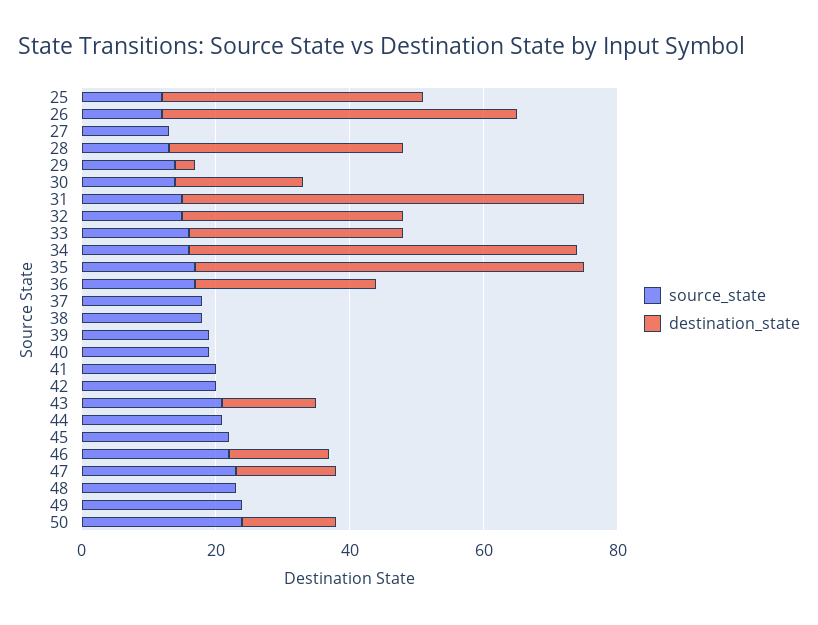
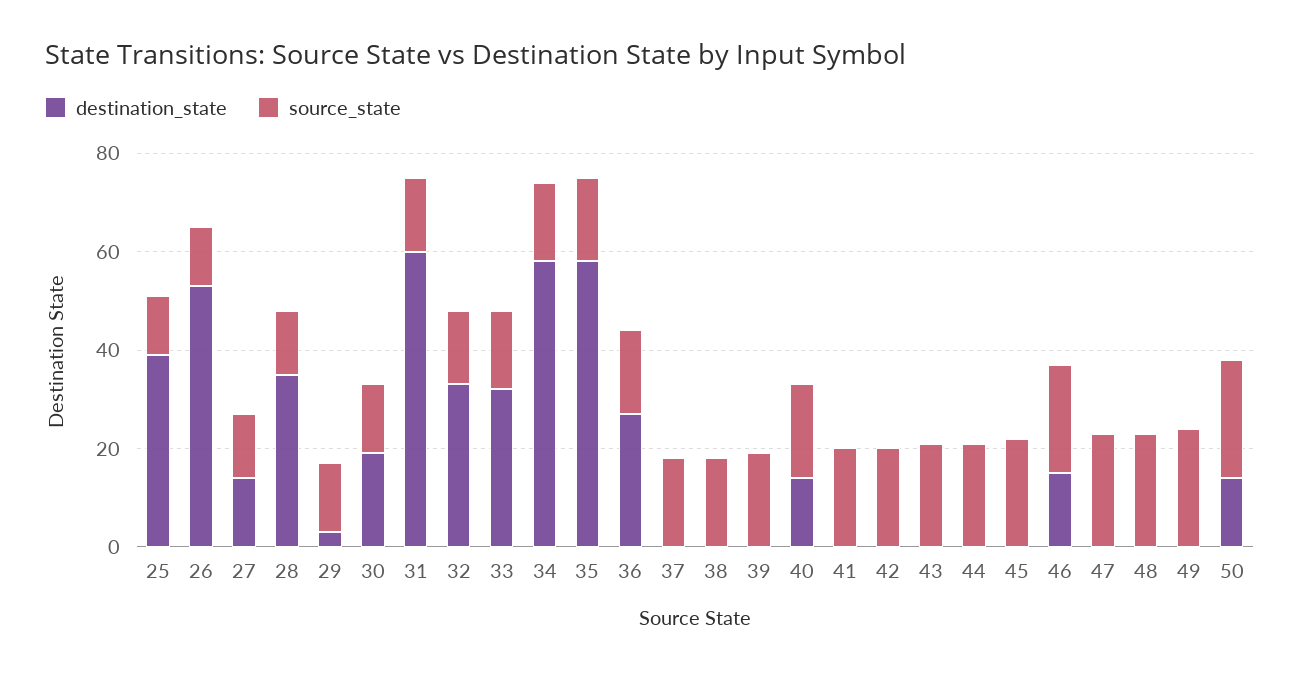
destination_state, 27: 0 -> 15
destination_state, 40: 0 -> 15
destination_state, 43: 15 -> 0
destination_state, 47: 15 -> 0

